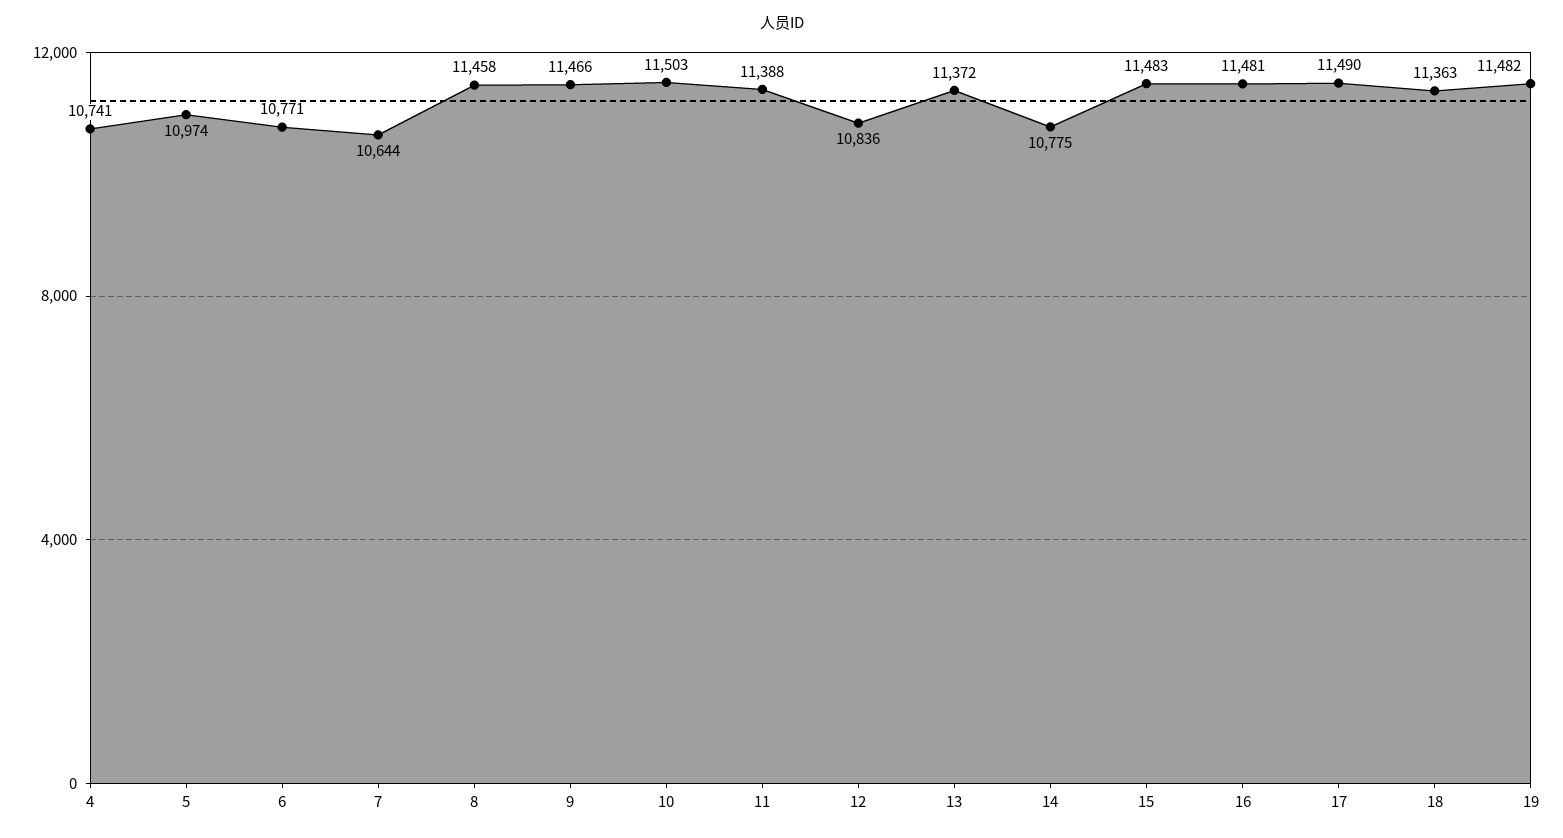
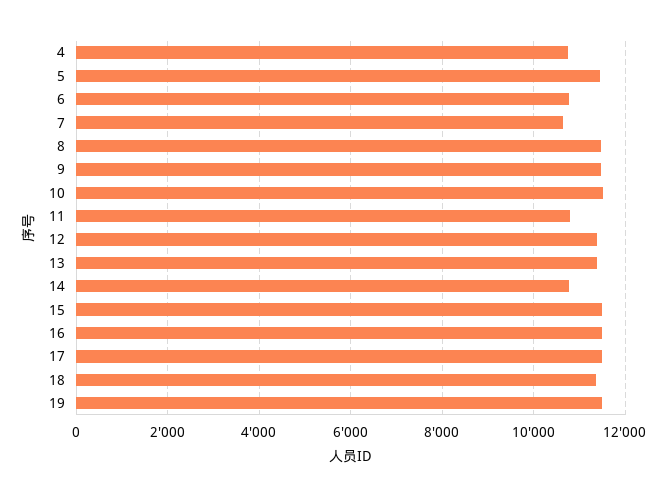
5: 10974 -> 11400
11: 11388 -> 10800
12: 10836 -> 11400

